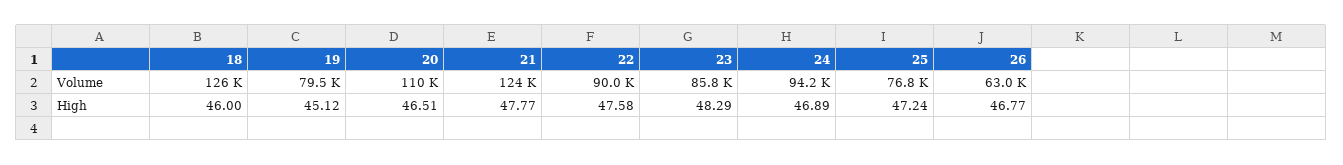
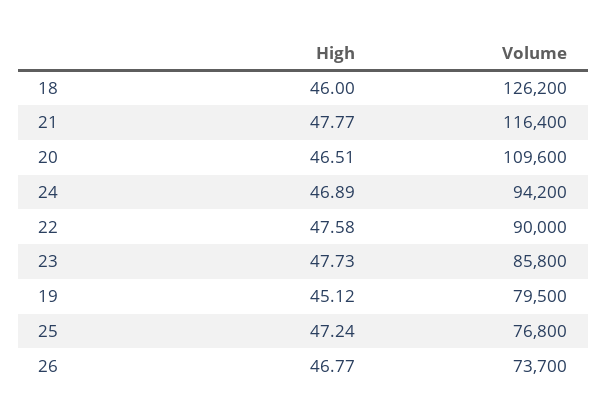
21, Volume: 124000 -> 116400
26, Volume: 63000 -> 73700
23, High: 48.29 -> 47.73

